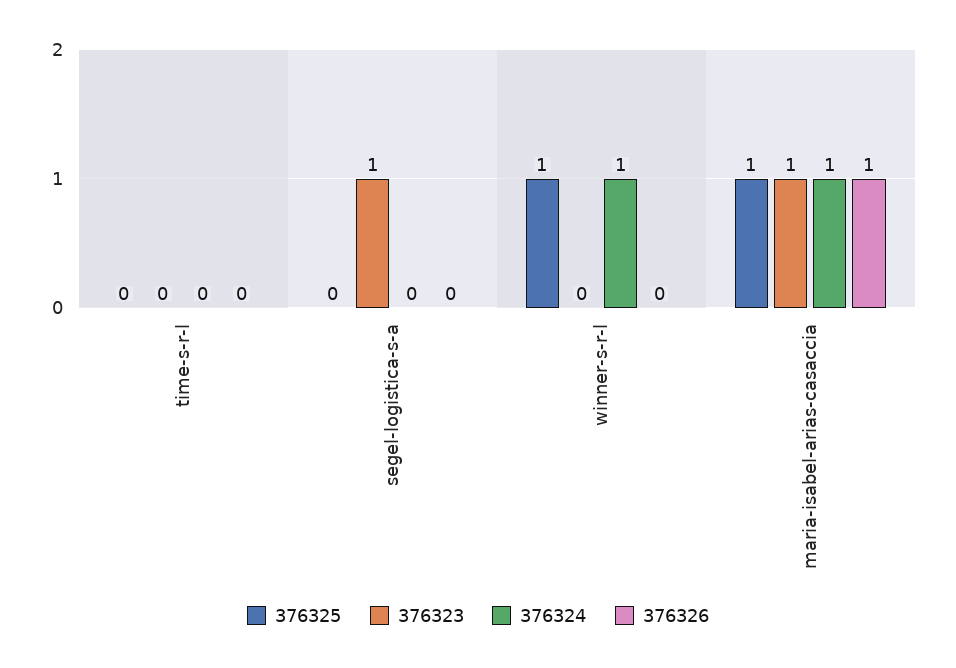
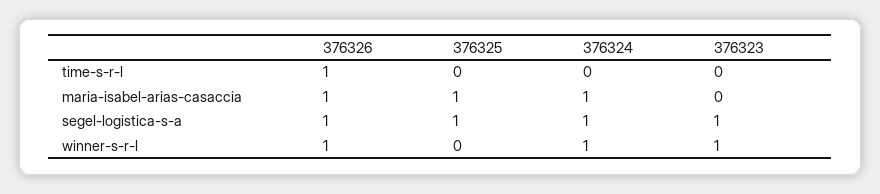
376326, time-s-r-l: 0 -> 1
376325, segel-logistica-s-a: 0 -> 1
376324, segel-logistica-s-a: 0 -> 1
376326, segel-logistica-s-a: 0 -> 1
376325, winner-s-r-l: 1 -> 0
376323, winner-s-r-l: 0 -> 1
376326, winner-s-r-l: 0 -> 1
376323, maria-isabel-arias-casaccia: 1 -> 0

